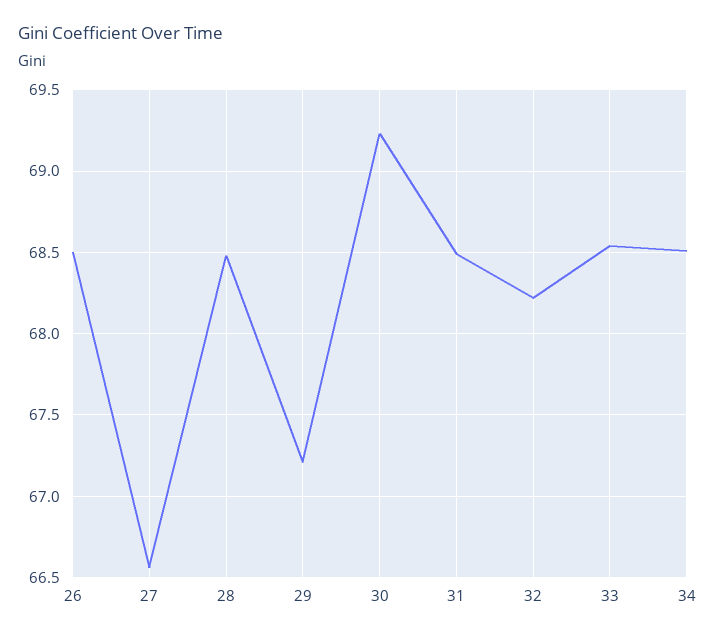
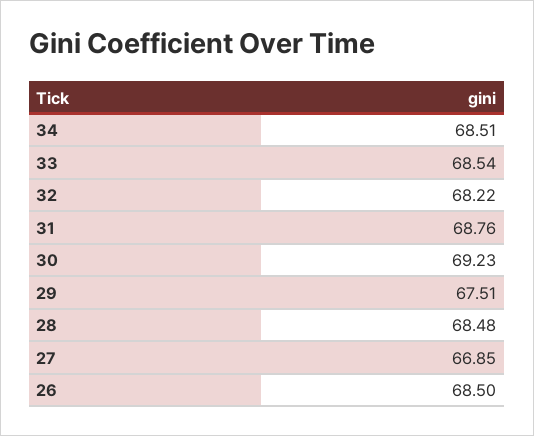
27: 66.55 -> 66.85
29: 67.2 -> 67.51
31: 68.5 -> 68.76

